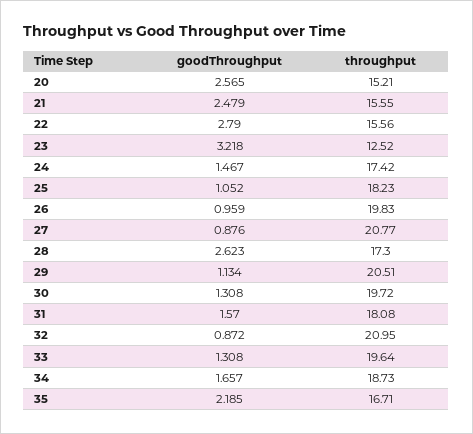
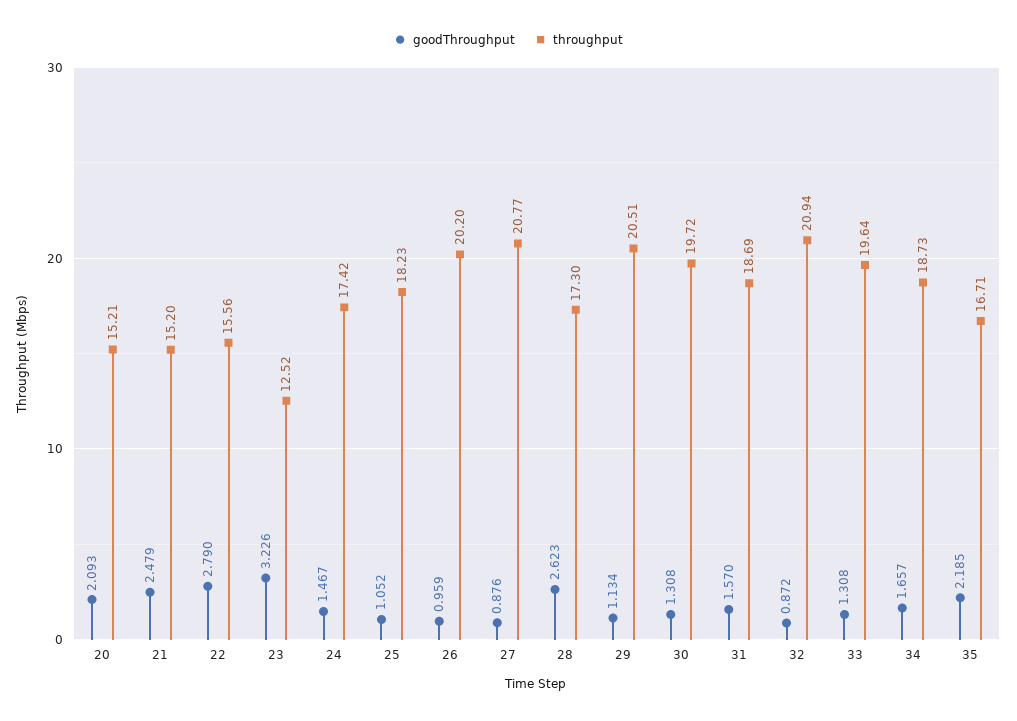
goodThroughput, 20: 2.565 -> 2.093
throughput, 21: 15.55 -> 15.2
goodThroughput, 23: 3.218 -> 3.226
throughput, 26: 19.83 -> 20.2
throughput, 31: 18.08 -> 18.69
throughput, 32: 20.95 -> 20.94

